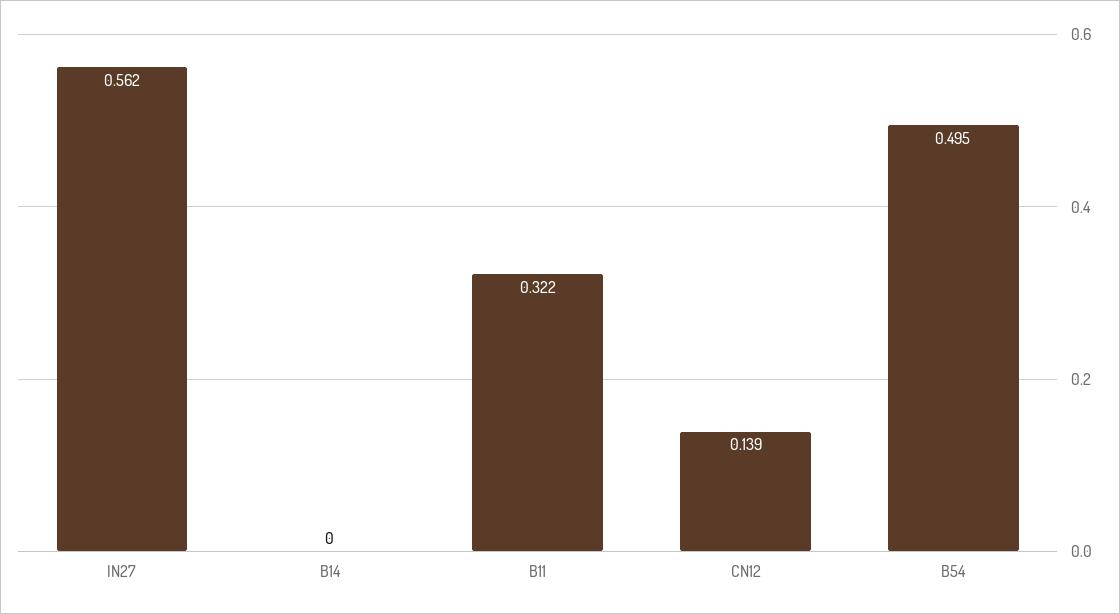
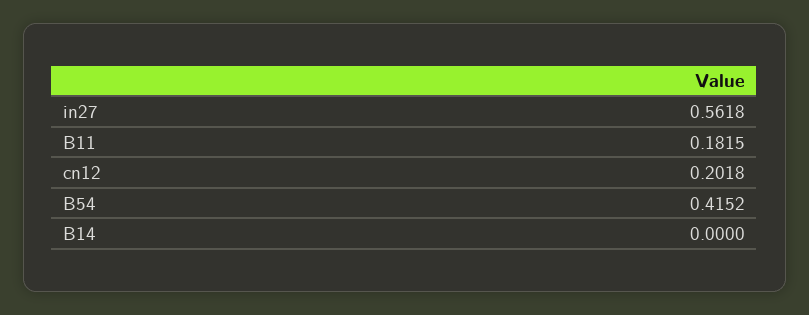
B11: 0.322 -> 0.1815
CN12: 0.139 -> 0.2018
B54: 0.495 -> 0.4152

